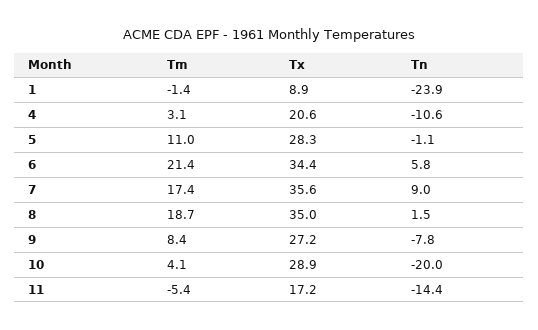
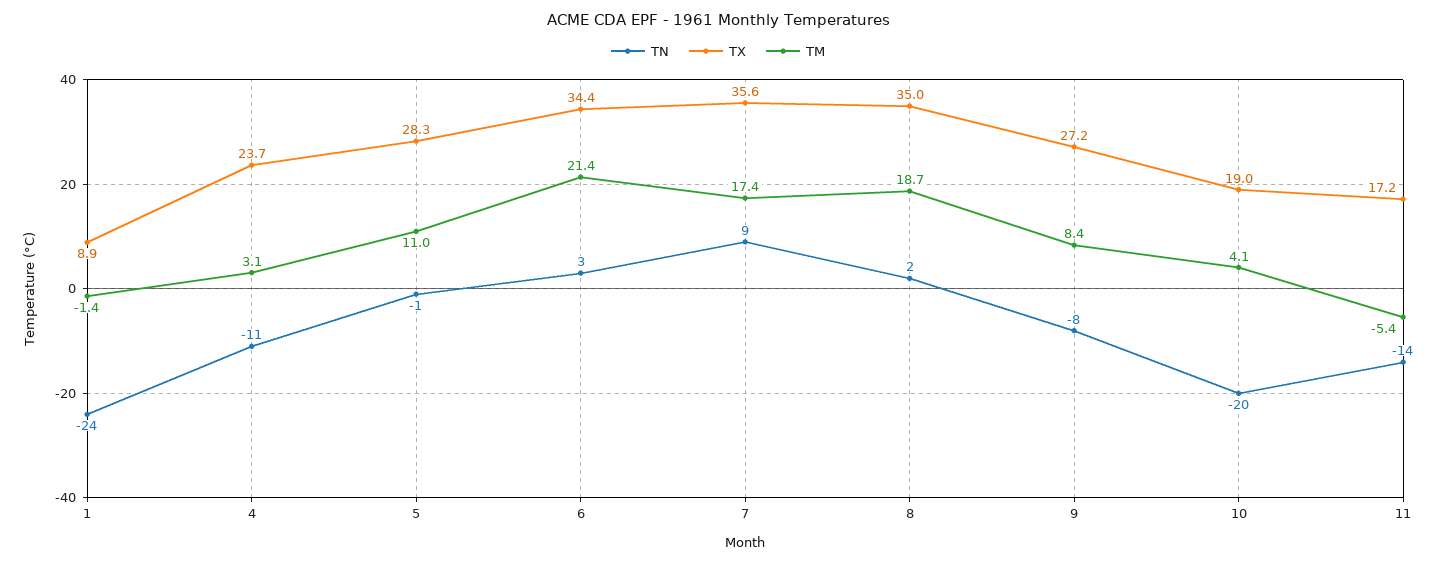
Tx, 4: 20.6 -> 23.7
Tn, 6: 5.8 -> 3
Tx, 10: 28.9 -> 19

